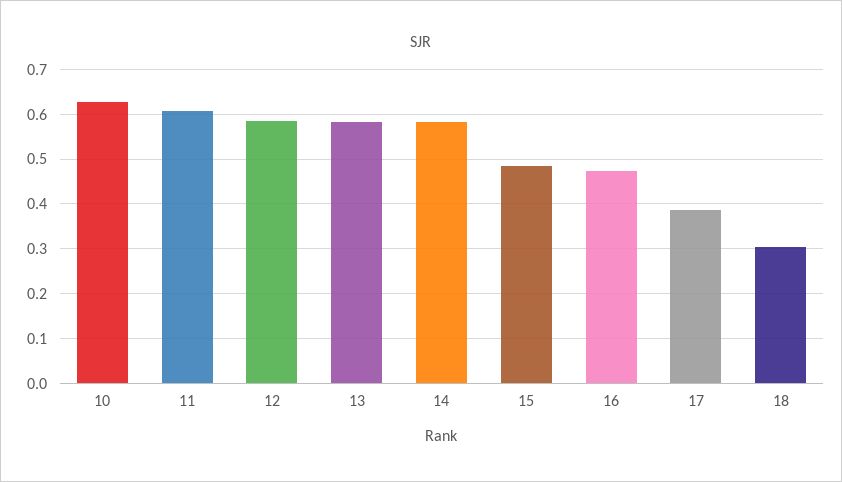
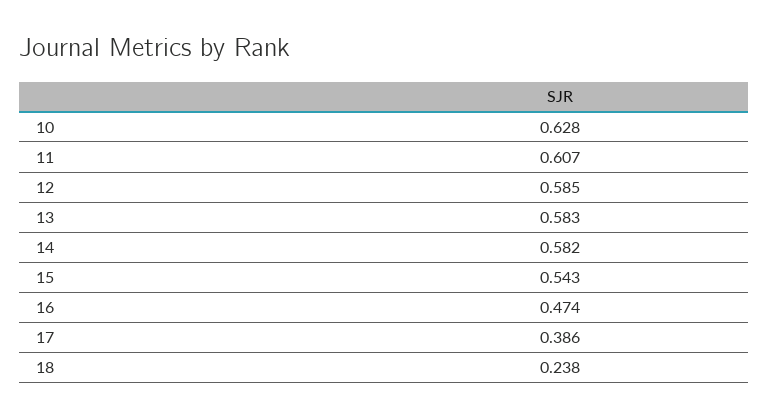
15: 0.48 -> 0.543
18: 0.3 -> 0.238

